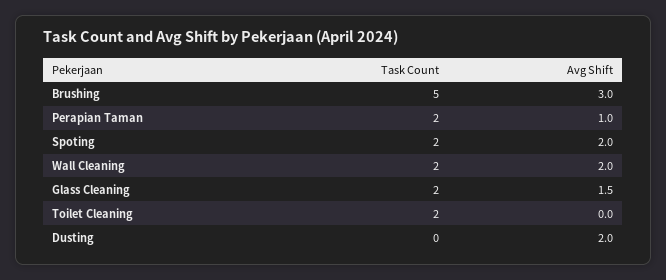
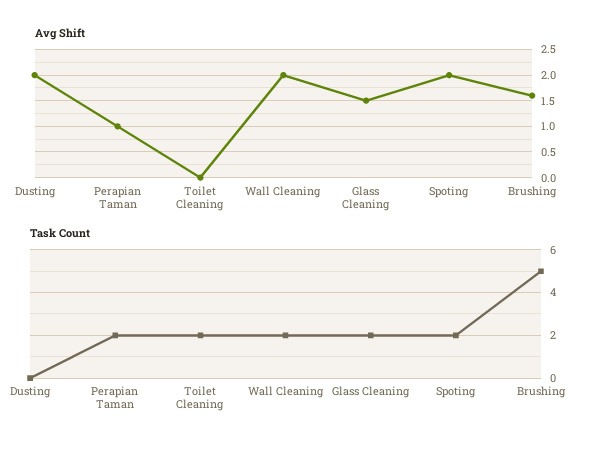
Avg Shift, Brushing: 3 -> 1.5

